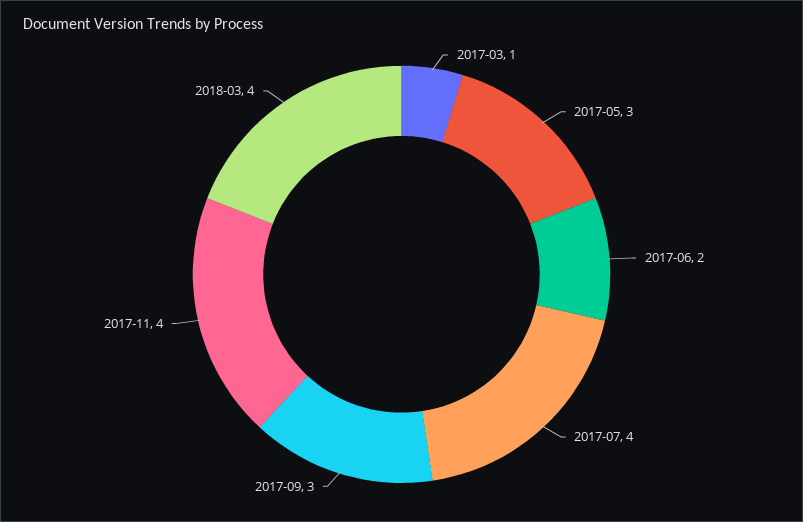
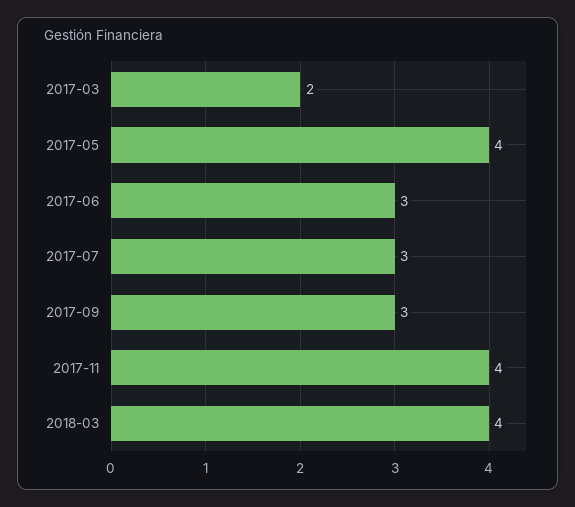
2017-03: 1 -> 2
2017-05: 3 -> 4
2017-06: 2 -> 3
2017-07: 4 -> 3

